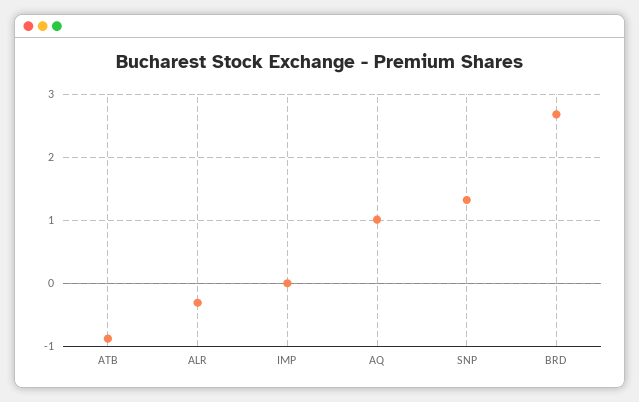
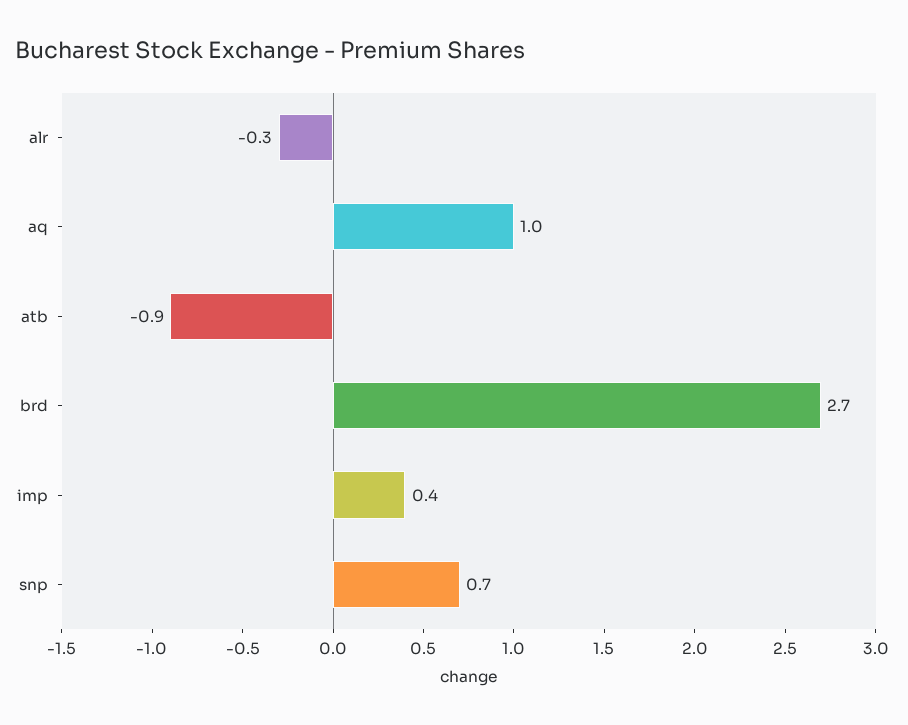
IMP: 0 -> 0.4
SNP: 1.3 -> 0.7

